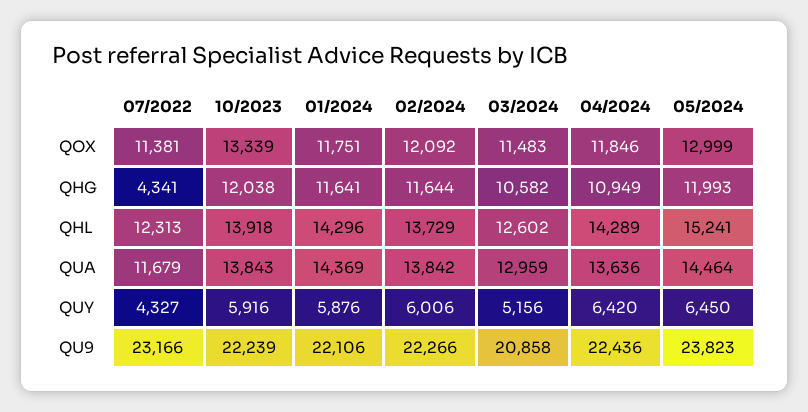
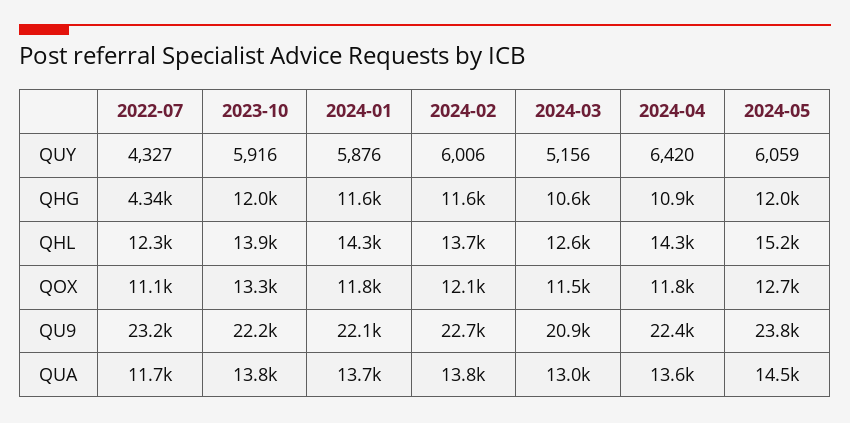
07/2022, QOX: 11381 -> 11100
05/2024, QOX: 12999 -> 12700
01/2024, QUA: 14369 -> 13700
05/2024, QUY: 6450 -> 6059
02/2024, QU9: 22266 -> 22700

